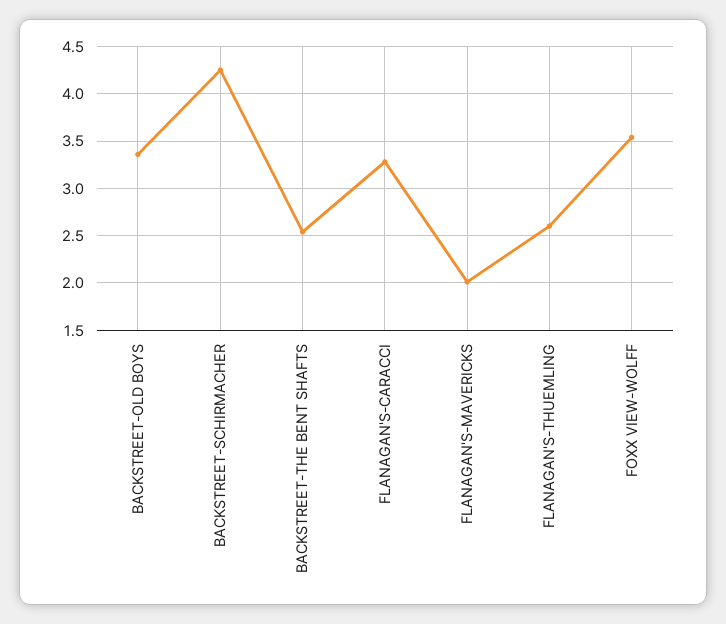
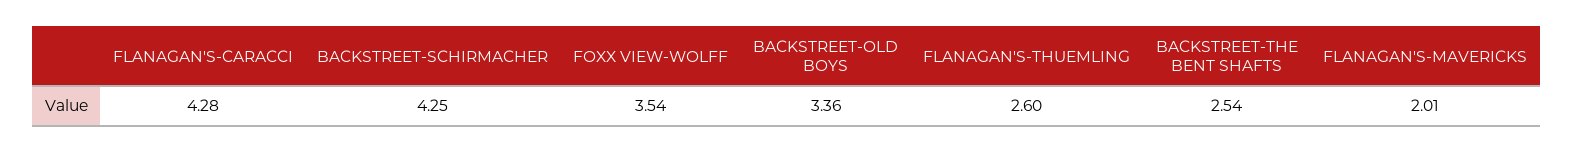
FLANAGAN'S-CARACCI: 3.3 -> 4.28

